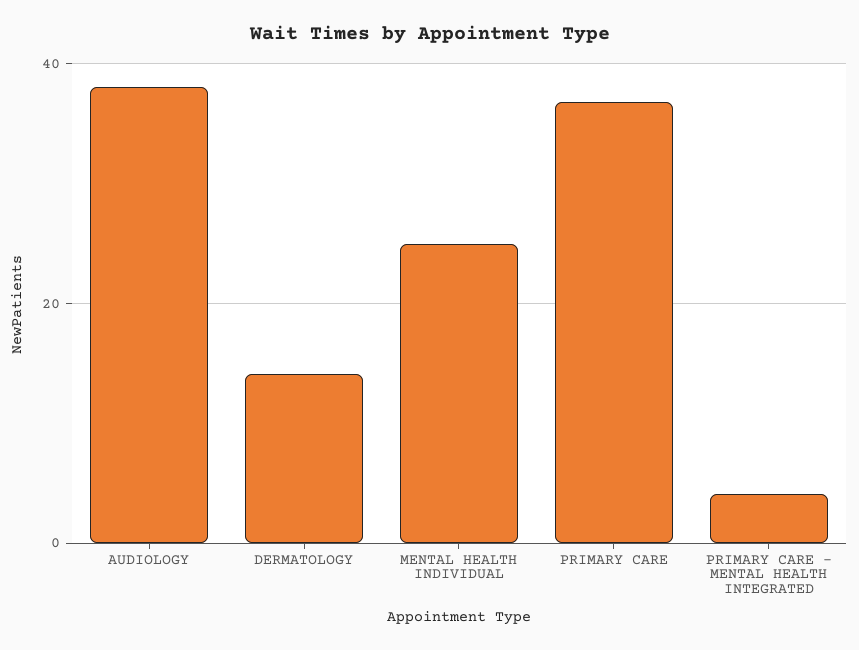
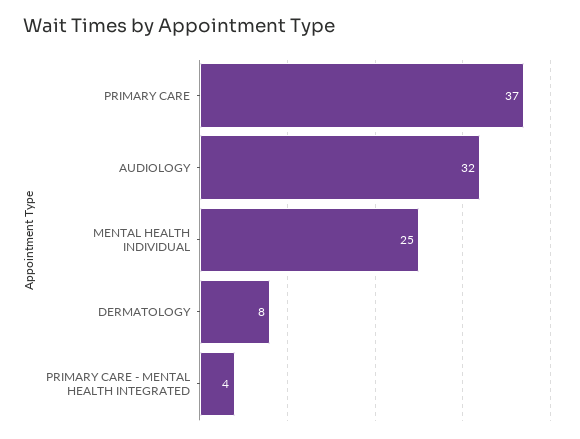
AUDIOLOGY: 38 -> 32
DERMATOLOGY: 14 -> 8

